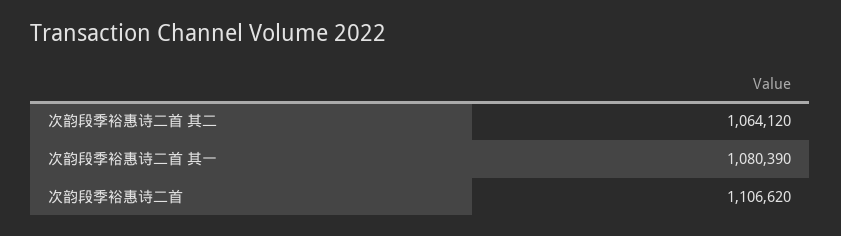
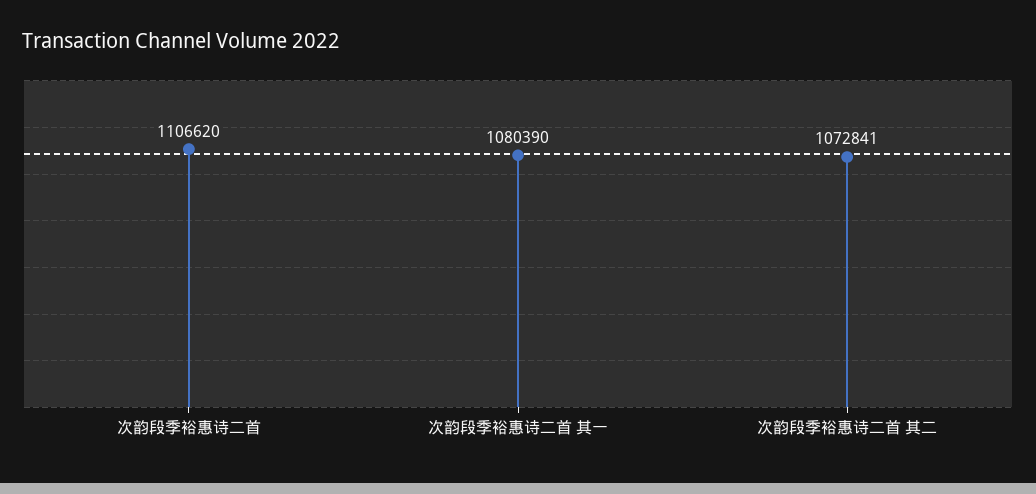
次韵段季裕惠诗二首 其二: 1064120 -> 1072841

